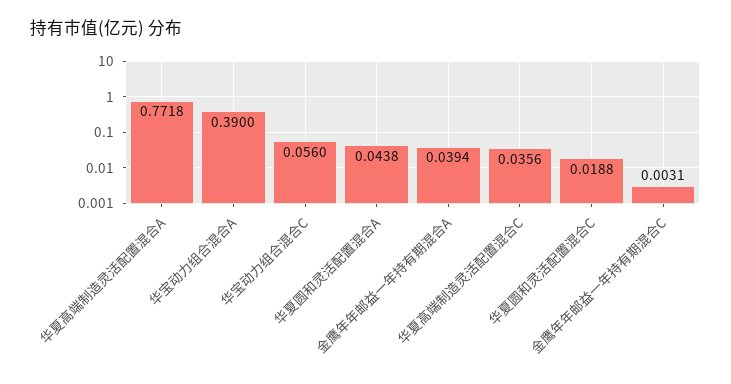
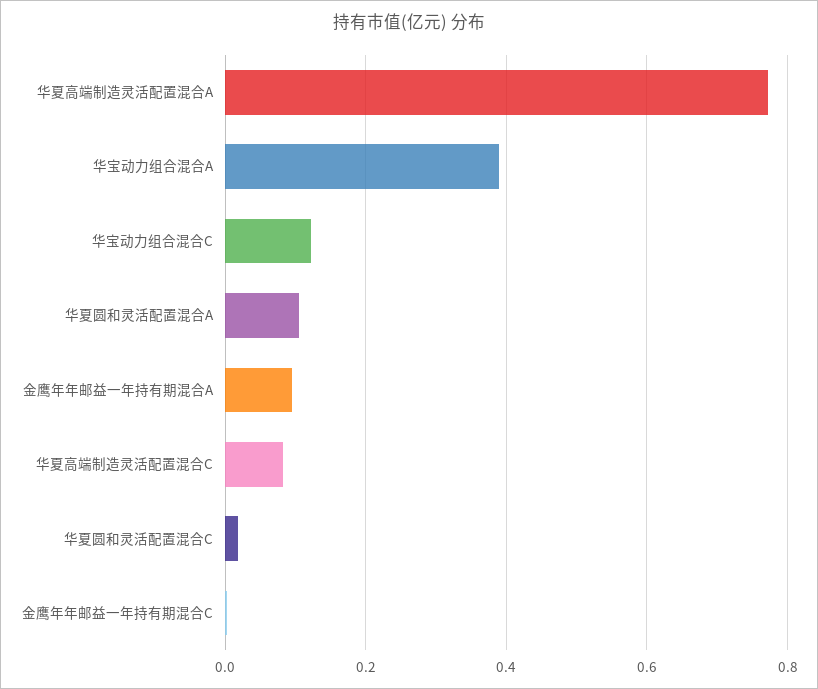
华宝动力组合混合C: 0.056 -> 0.12
华夏圆和灵活配置混合A: 0.0438 -> 0.1
金鹰年年邮益一年持有期混合A: 0.0394 -> 0.1
华夏高端制造灵活配置混合C: 0.0356 -> 0.08

